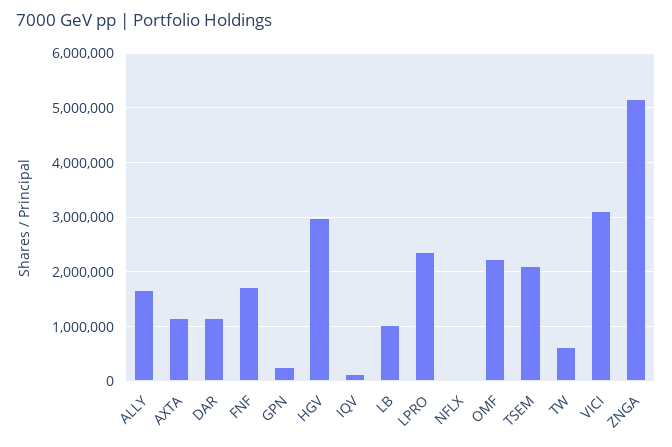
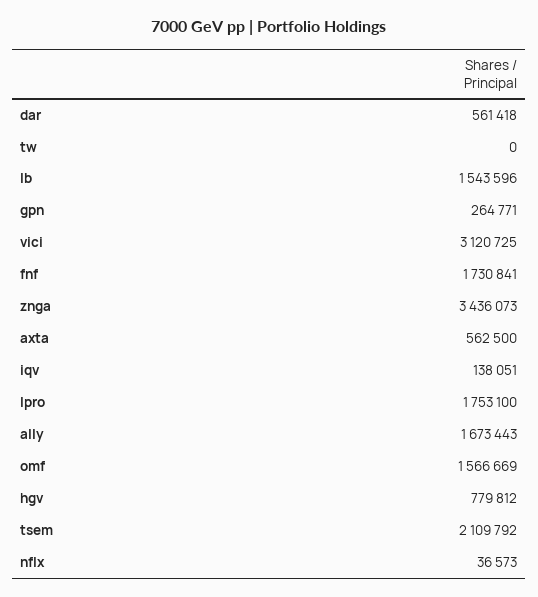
AXTA: 1200000 -> 562500
DAR: 1200000 -> 561418
HGV: 3000000 -> 779812
LB: 1000000 -> 1543596
LPRO: 2400000 -> 1753100
OMF: 2200000 -> 1566669
TW: 600000 -> 0
ZNGA: 5200000 -> 3436073

